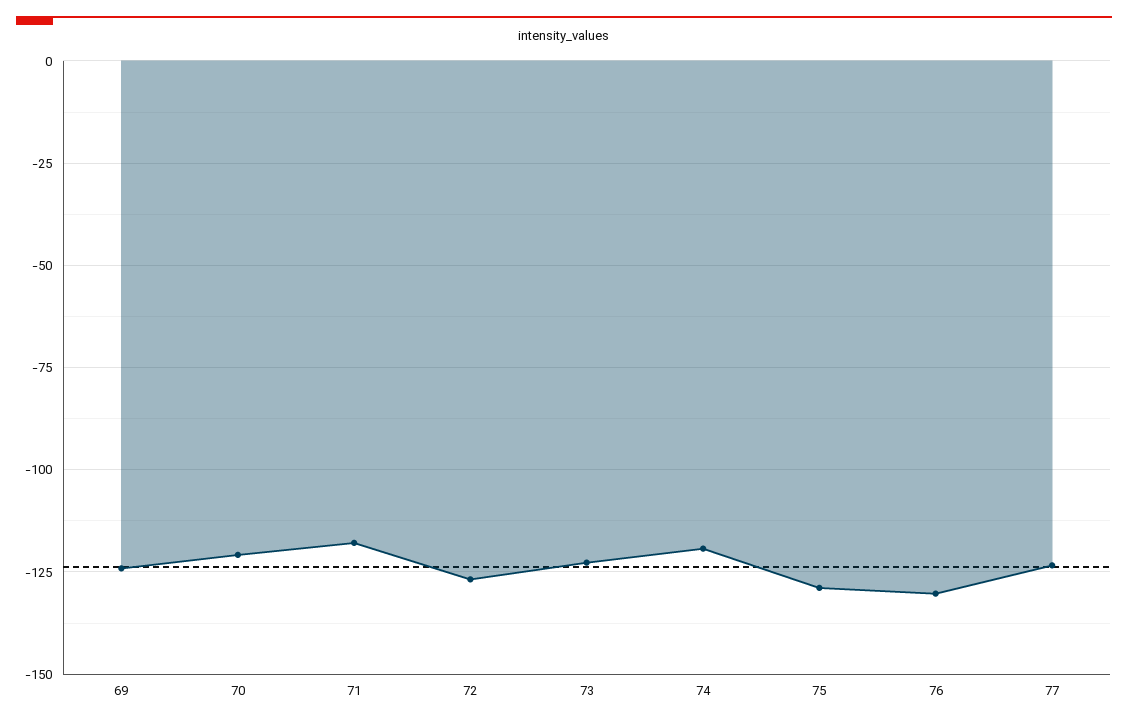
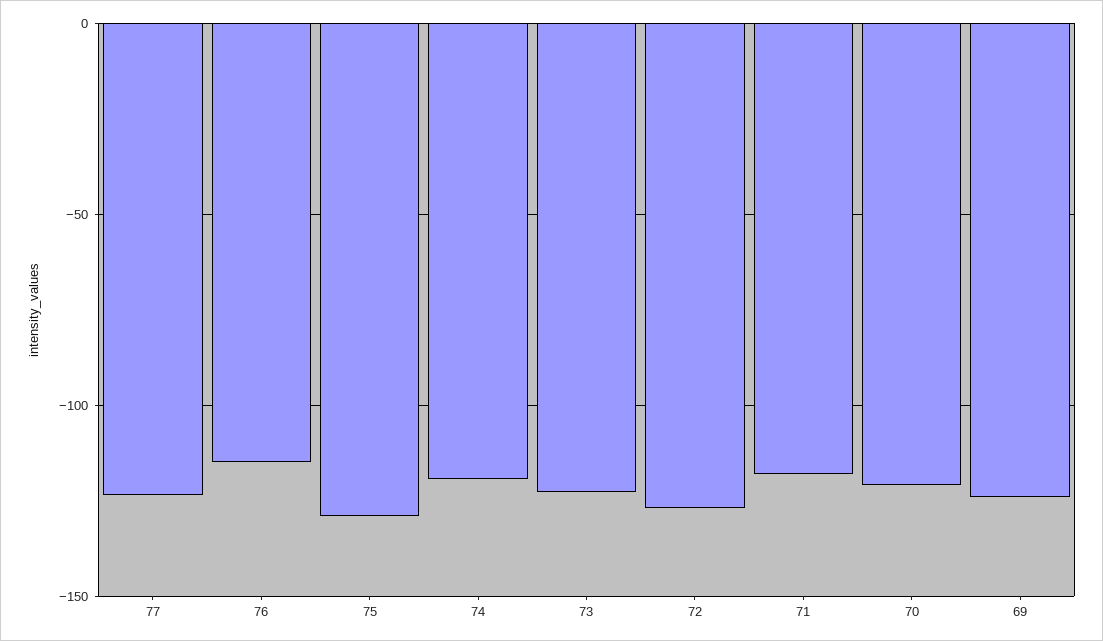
76: -130 -> -115

